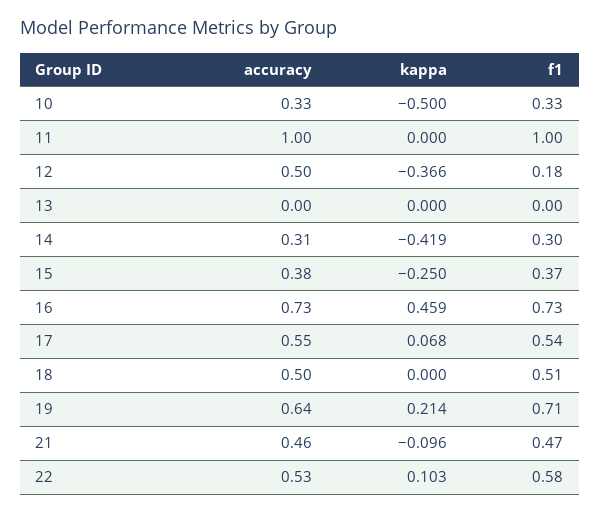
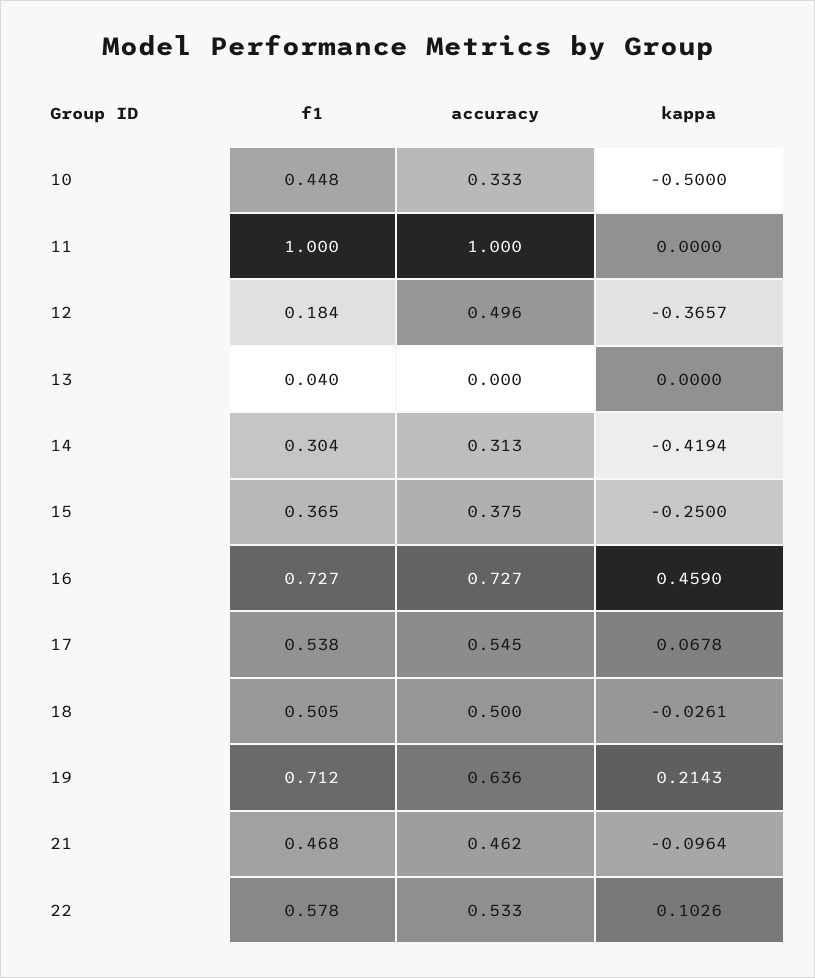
f1, 10: 0.33 -> 0.448
f1, 13: 0 -> 0.04
kappa, 18: 0 -> -0.0261

